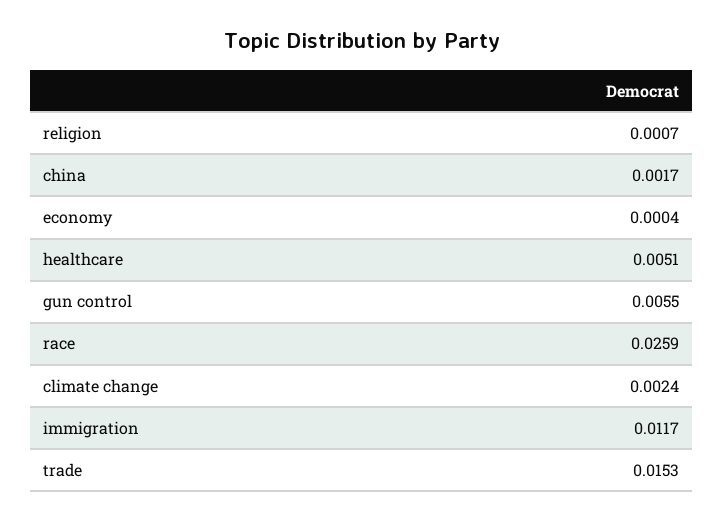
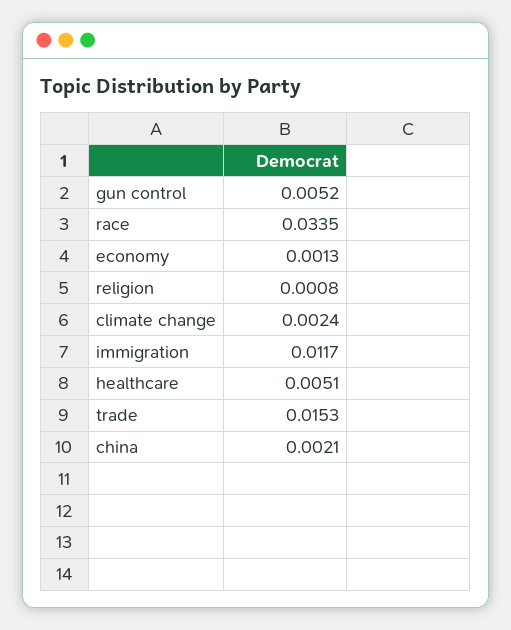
religion: 0.0007 -> 0.0008
china: 0.0017 -> 0.0021
economy: 0.0004 -> 0.0013
gun control: 0.0055 -> 0.0052
race: 0.0259 -> 0.0335

